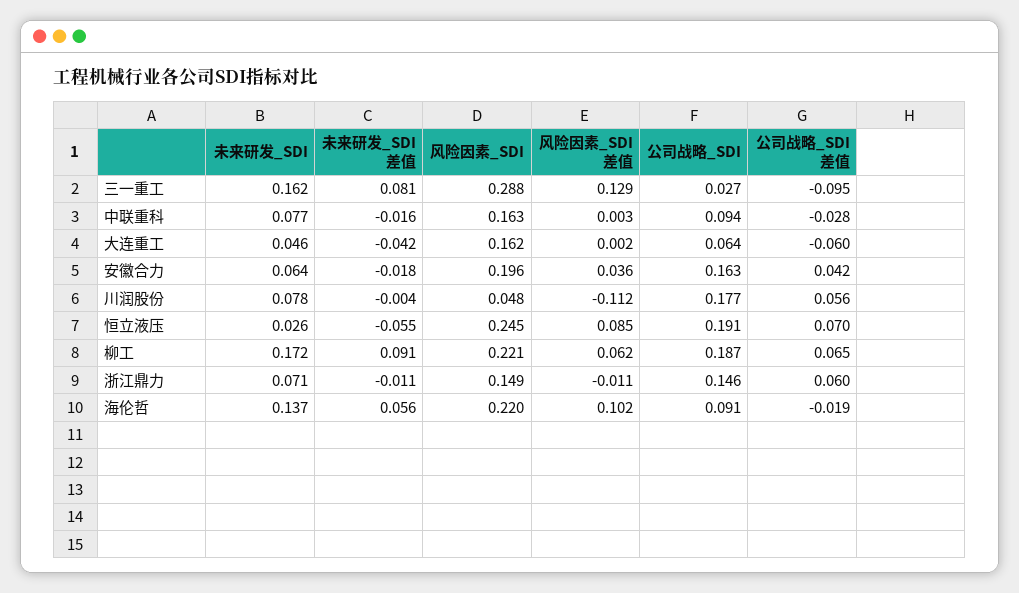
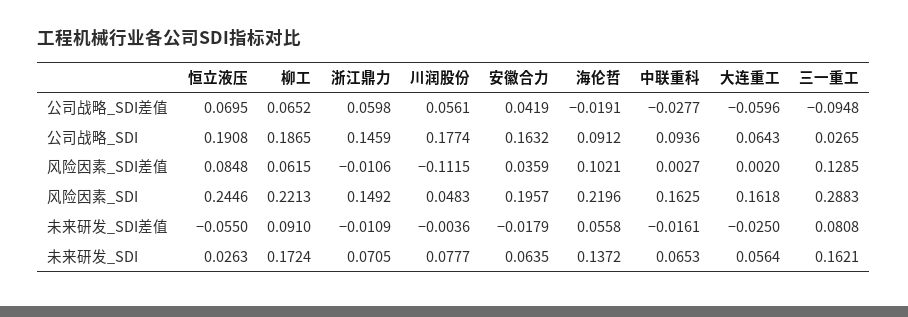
未来研发_SDI, 中联重科: 0.077 -> 0.0653
未来研发_SDI, 大连重工: 0.046 -> 0.0564
未来研发_SDI差值, 大连重工: -0.042 -> -0.025

